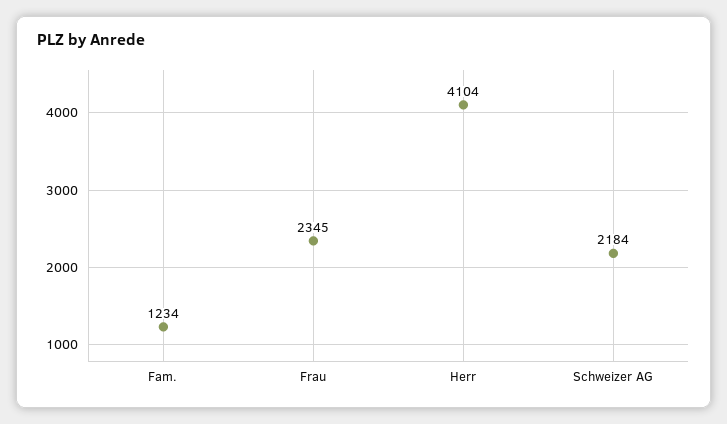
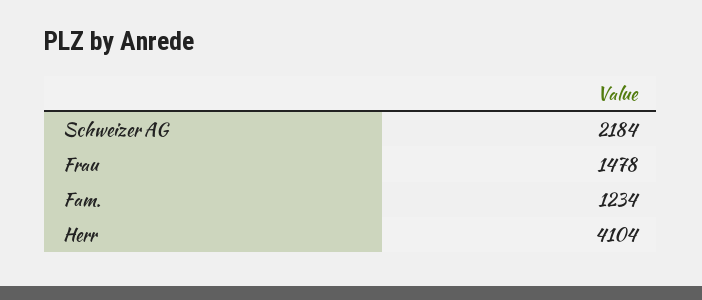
Frau: 2345 -> 1478

